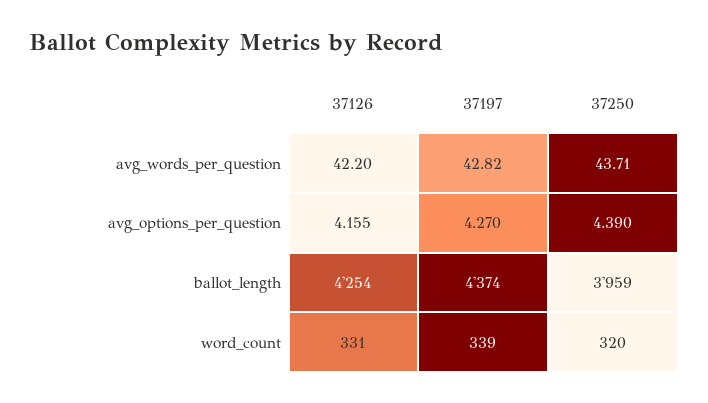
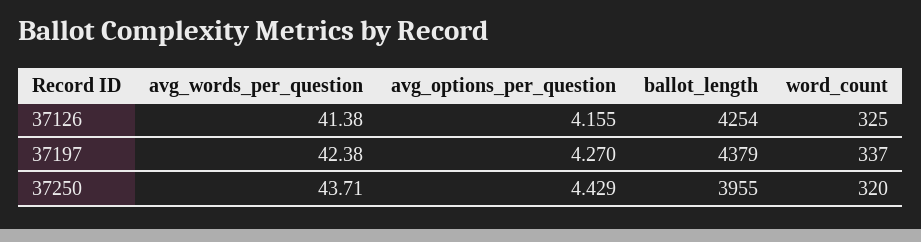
37126, avg_words_per_question: 42.2 -> 41.38
37197, avg_words_per_question: 42.82 -> 42.38
37250, avg_options_per_question: 4.39 -> 4.429
37197, ballot_length: 4374 -> 4379
37250, ballot_length: 3959 -> 3955
37126, word_count: 331 -> 325
37197, word_count: 339 -> 337

